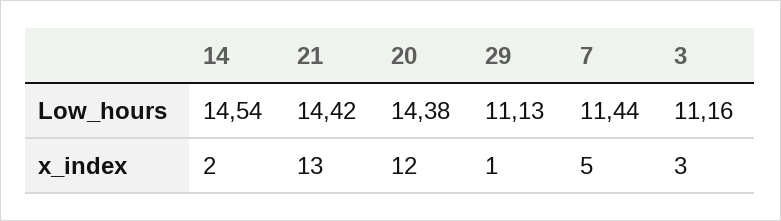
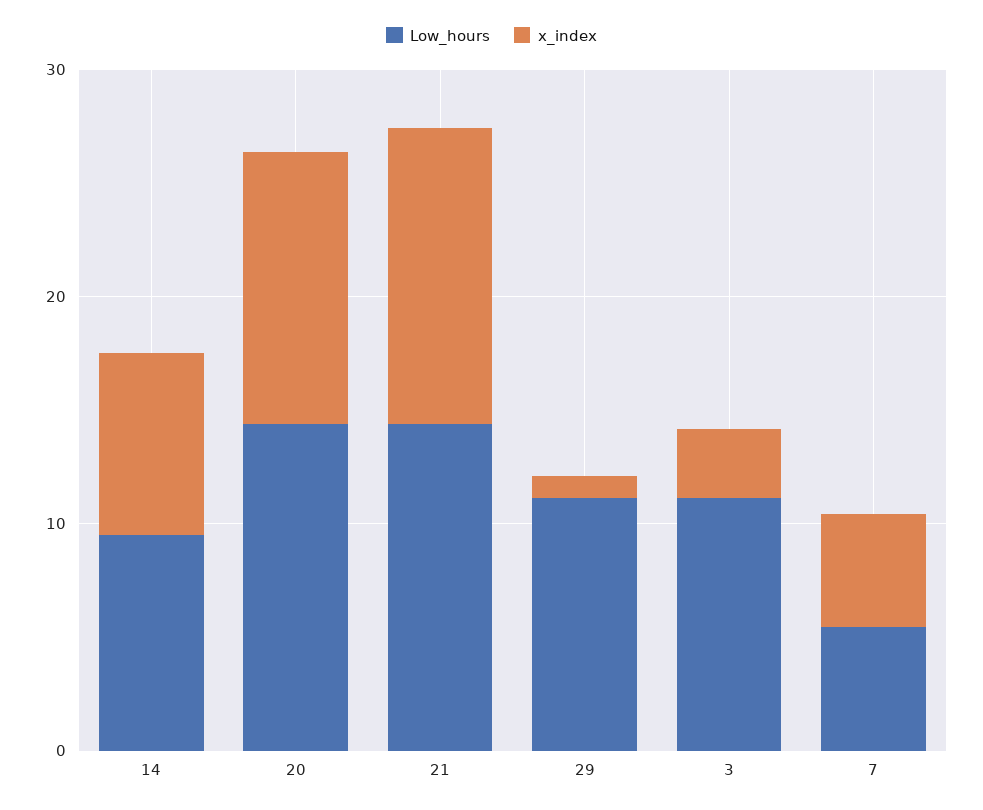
Low_hours, 14: 14.54 -> 10
Low_hours, 7: 11.44 -> 6
x_index, 14: 2 -> 8

